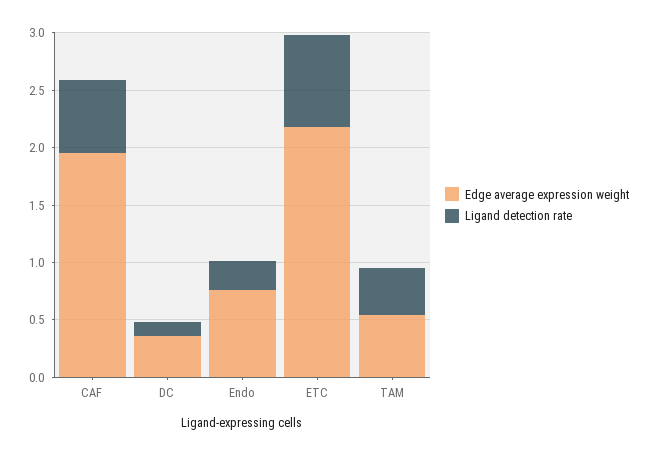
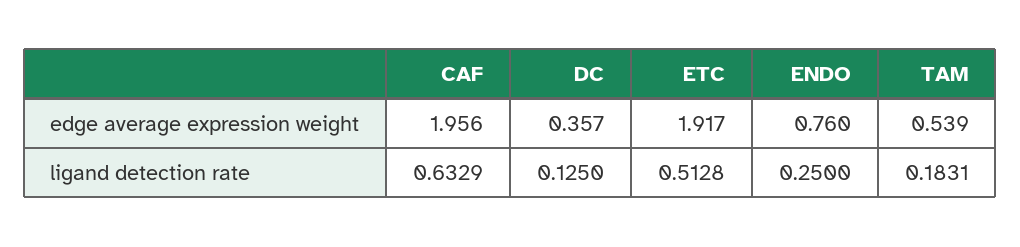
Edge average expression weight, ETC: 2.2 -> 1.917
Ligand detection rate, ETC: 0.8 -> 0.5128
Ligand detection rate, TAM: 0.4 -> 0.1831

